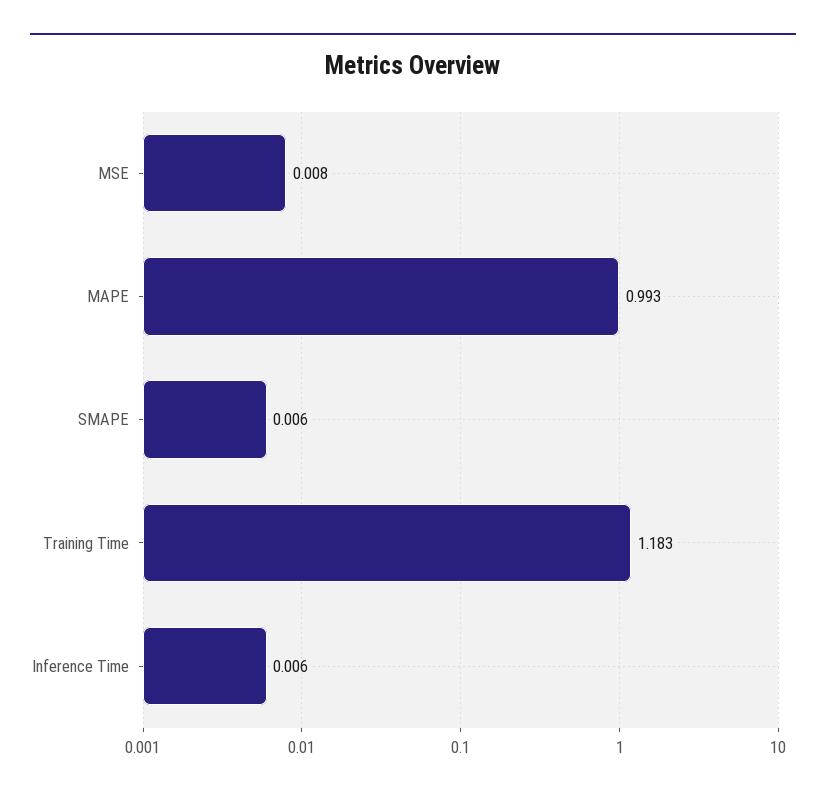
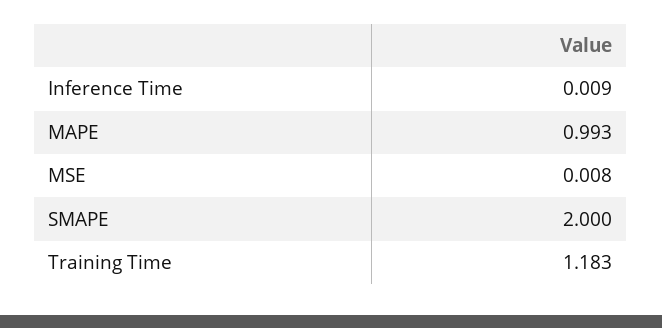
SMAPE: 0.006 -> 2
Inference Time: 0.006 -> 0.009

